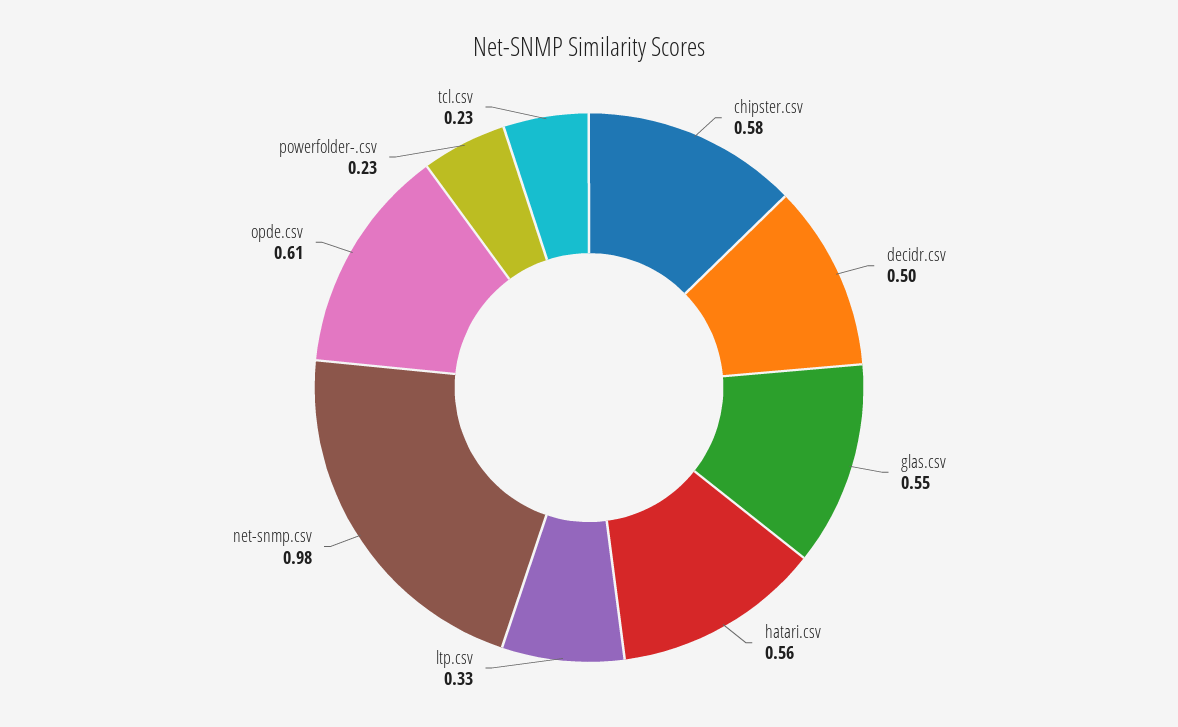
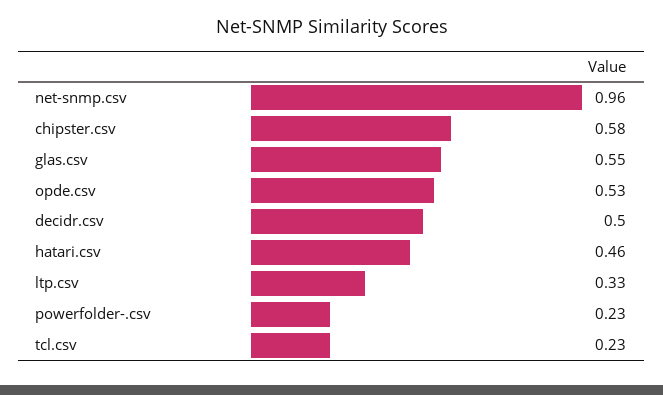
hatari.csv: 0.56 -> 0.46
net-snmp.csv: 0.98 -> 0.96
opde.csv: 0.61 -> 0.53

